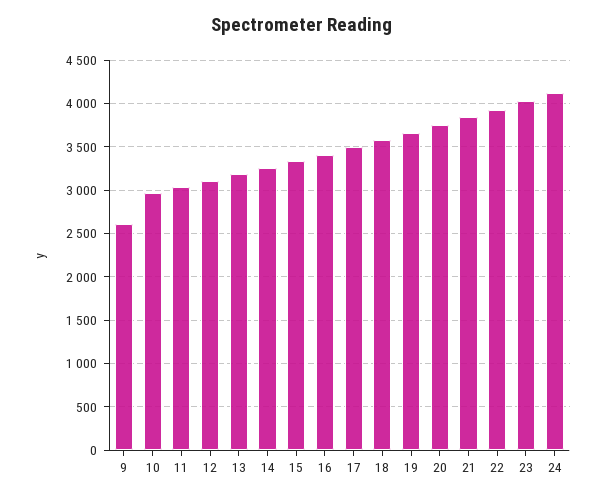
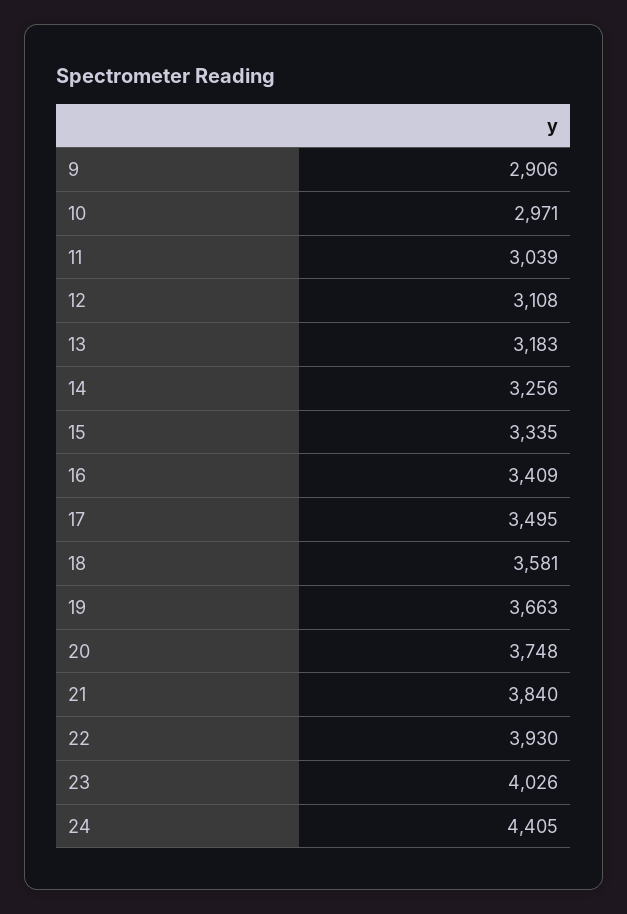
9: 2600 -> 2906
24: 4100 -> 4405

